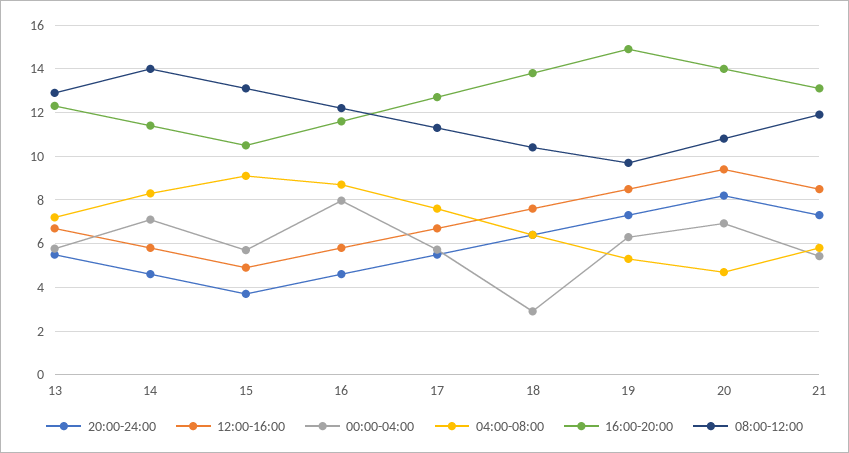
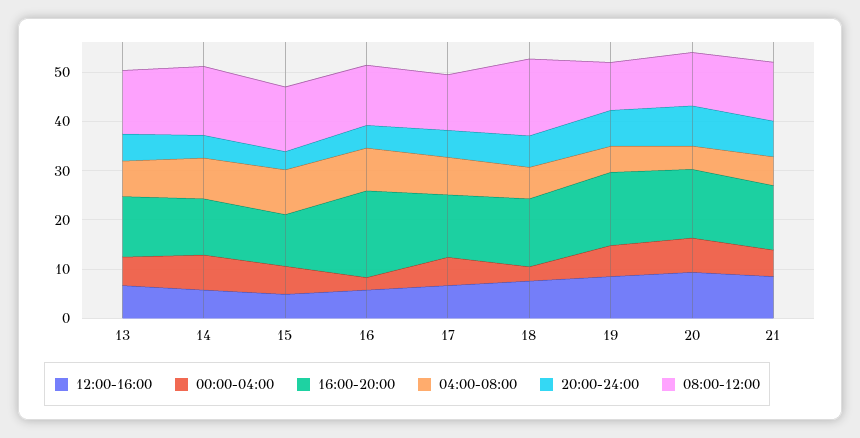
00:00-04:00, 16: 8 -> 2
16:00-20:00, 16: 11.5 -> 18
08:00-12:00, 18: 10.5 -> 16

